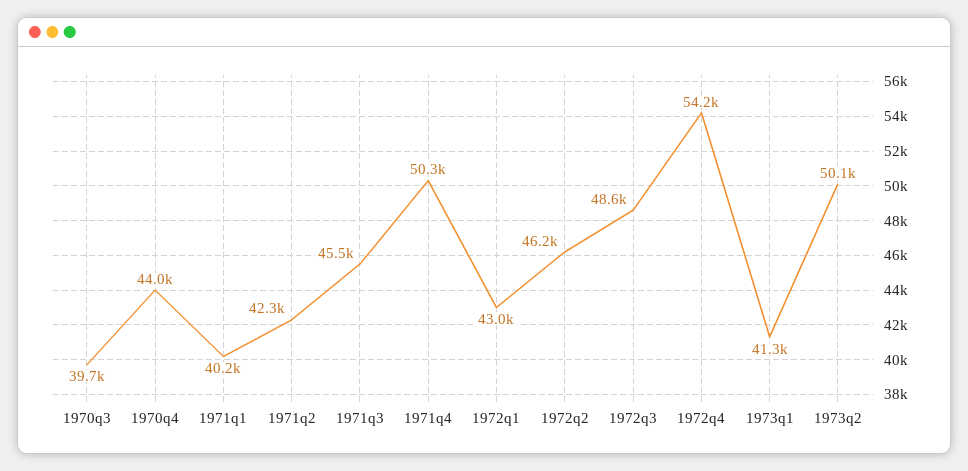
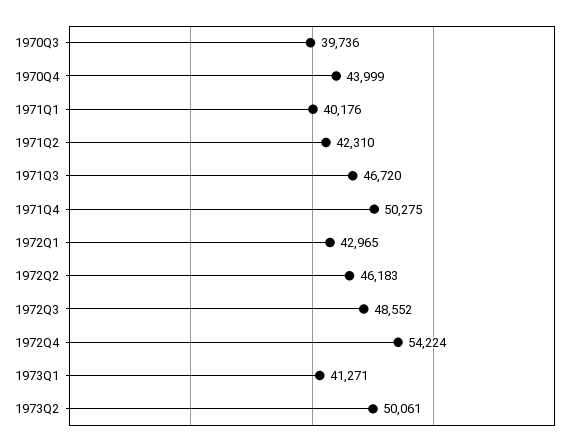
1971q3: 45500 -> 46720

